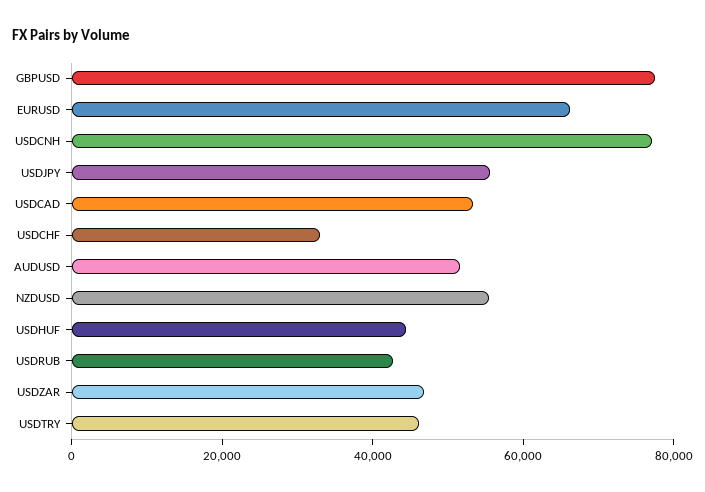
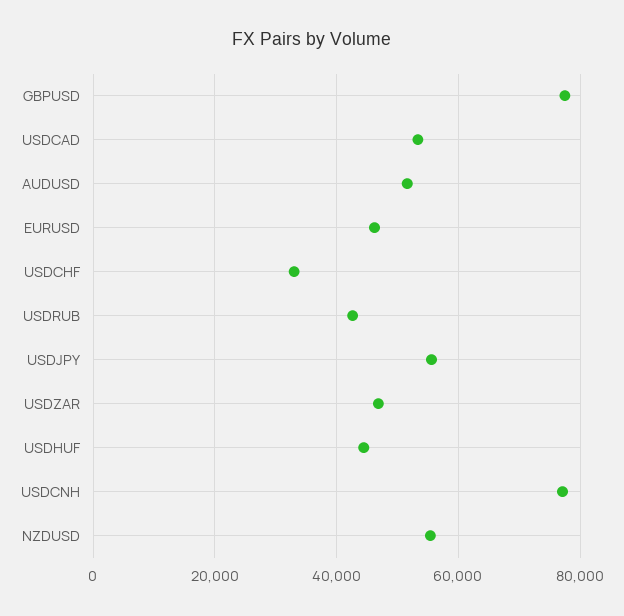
EURUSD: 65000 -> 46000
USDTRY: 45000 -> none

